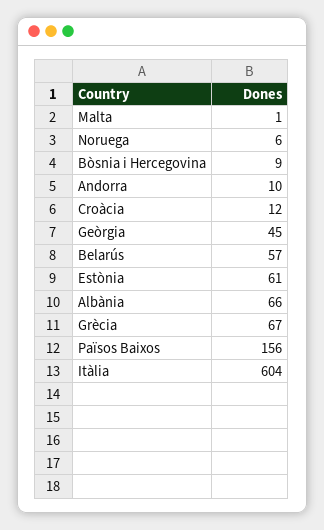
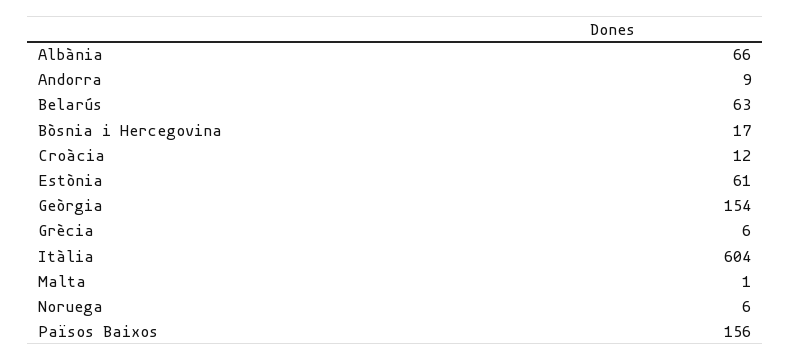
Bòsnia i Hercegovina: 9 -> 17
Andorra: 10 -> 9
Geòrgia: 45 -> 154
Belarús: 57 -> 63
Grècia: 67 -> 6

